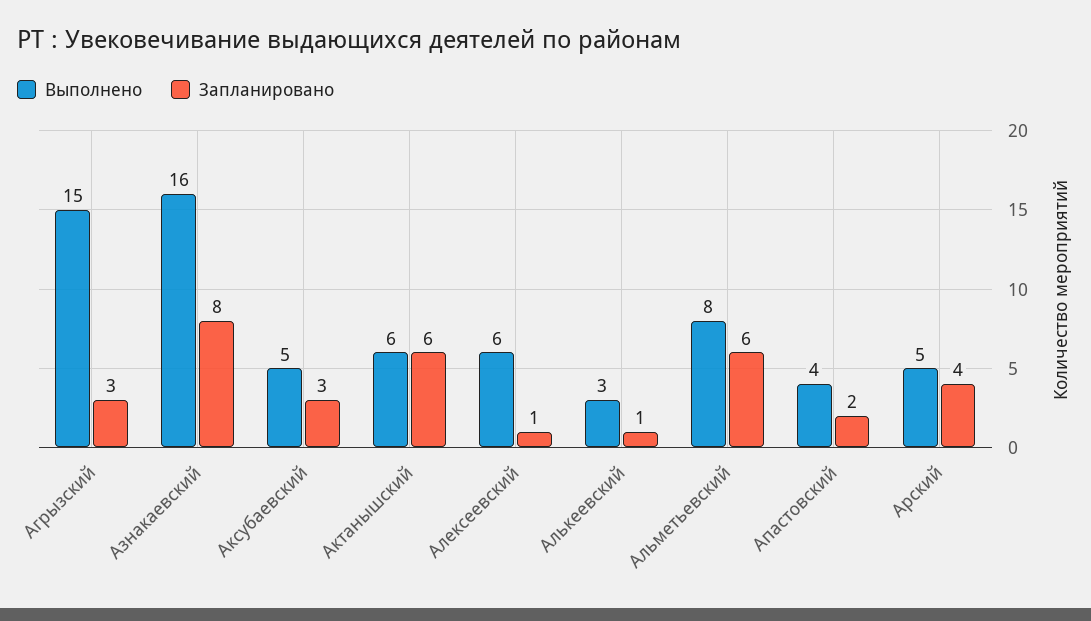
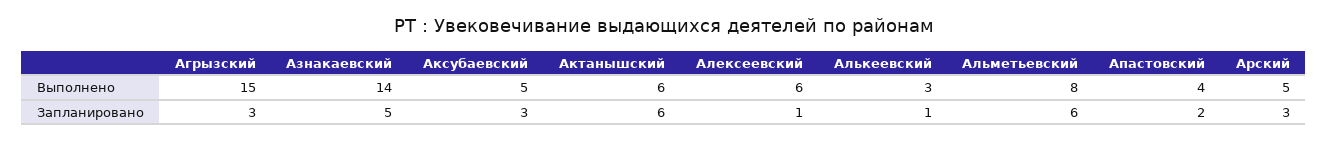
Выполнено, Азнакаевский: 16 -> 14
Запланировано, Азнакаевский: 8 -> 5
Запланировано, Арский: 4 -> 3

